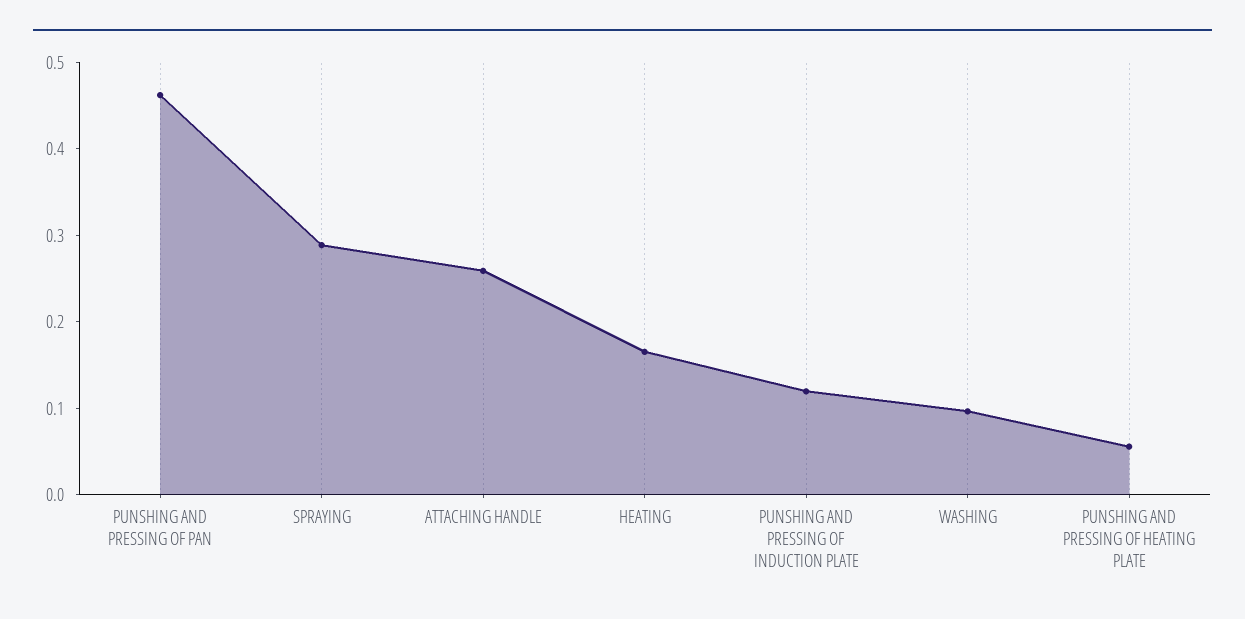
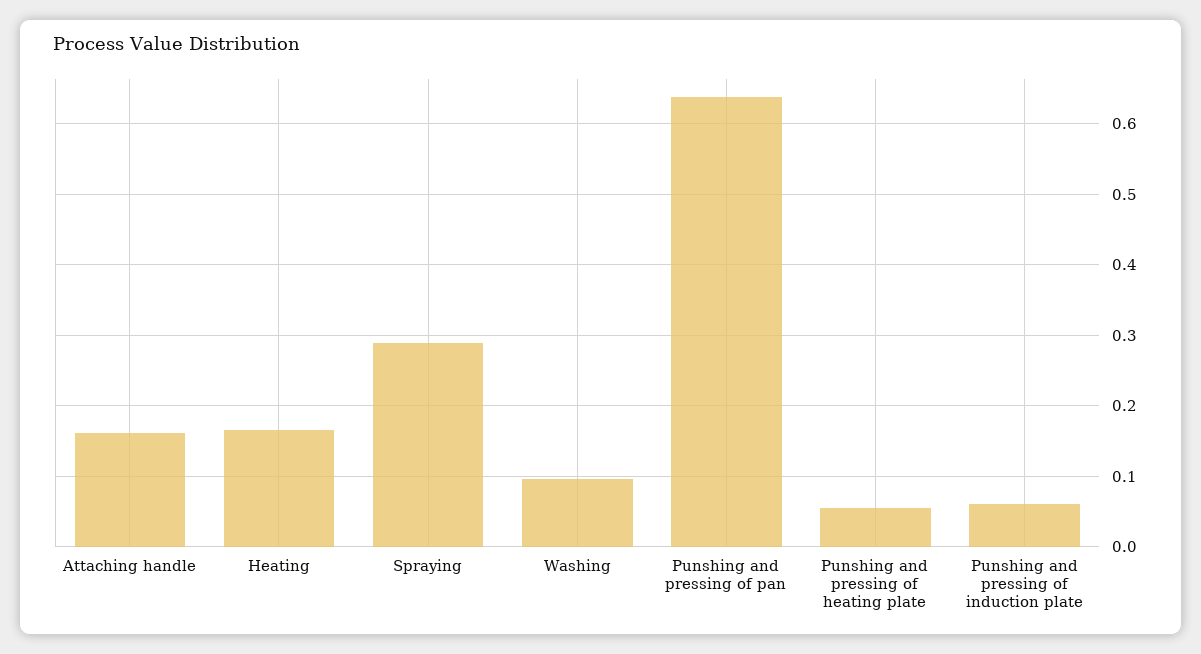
PUNSHING AND PRESSING OF PAN: 0.46 -> 0.64
ATTACHING HANDLE: 0.26 -> 0.16
PUNSHING AND PRESSING OF INDUCTION PLATE: 0.12 -> 0.06

